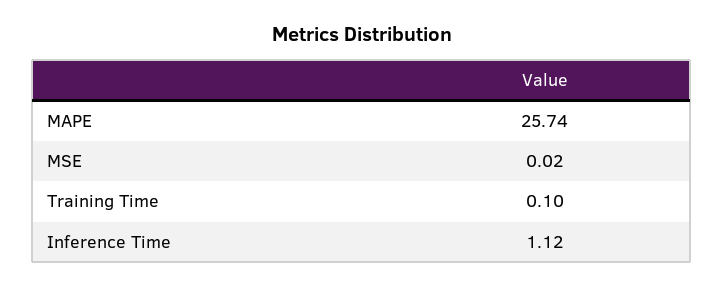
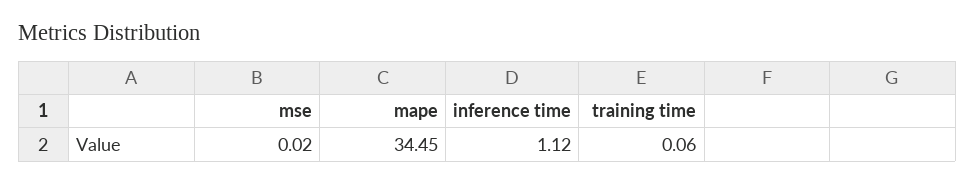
MAPE: 25.74 -> 34.45
Training Time: 0.1 -> 0.06

